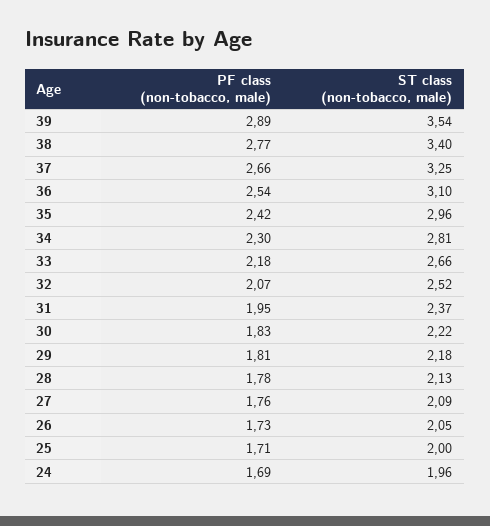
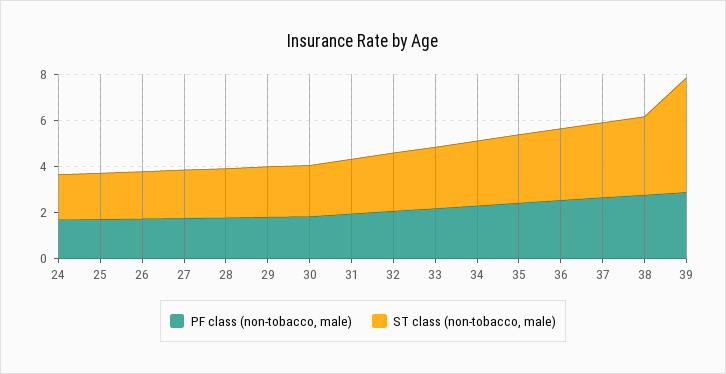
ST class (non-tobacco, male), 39: 3.54 -> 5

